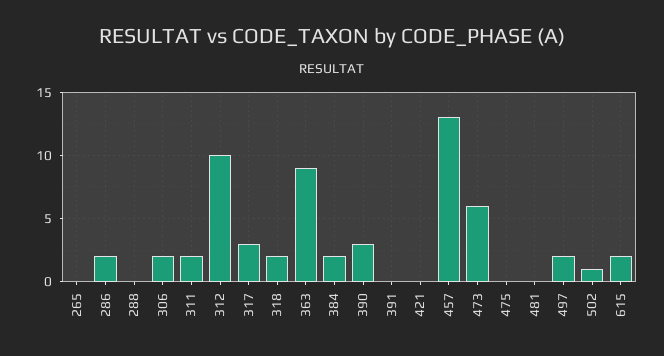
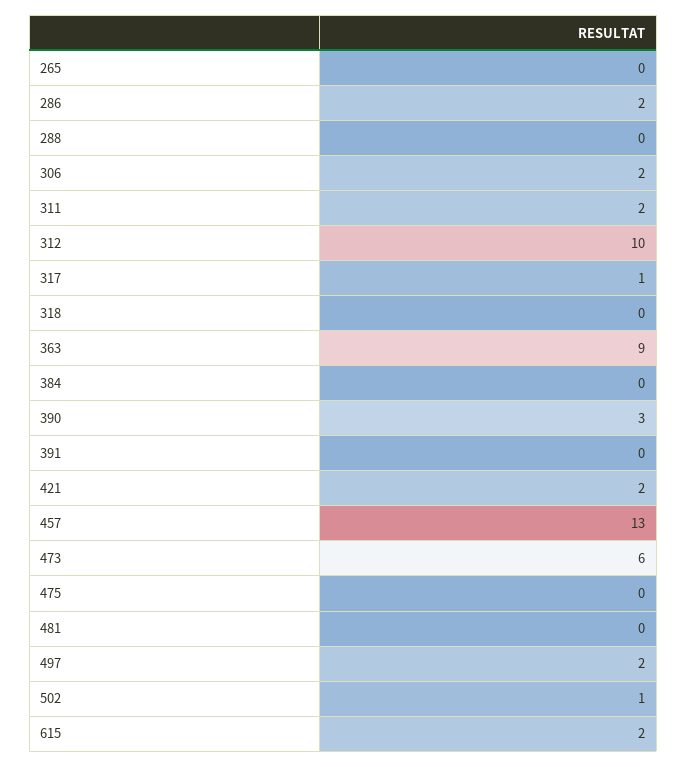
317: 3 -> 1
318: 2 -> 0
384: 2 -> 0
421: 0 -> 2

